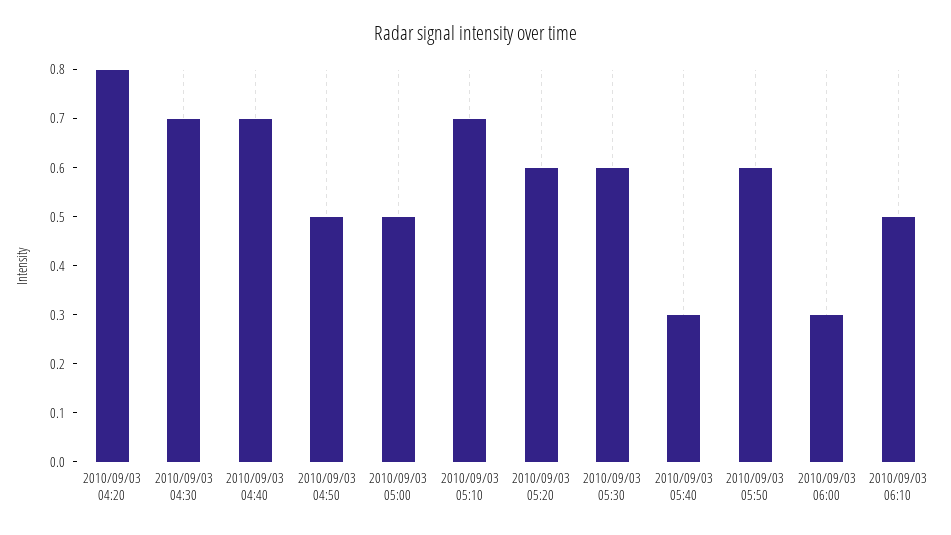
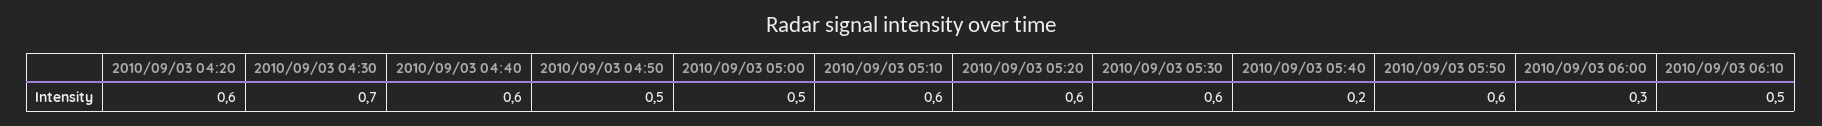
2010/09/03 04:20: 0.8 -> 0.6
2010/09/03 04:40: 0.7 -> 0.6
2010/09/03 05:10: 0.7 -> 0.6
2010/09/03 05:40: 0.3 -> 0.2

